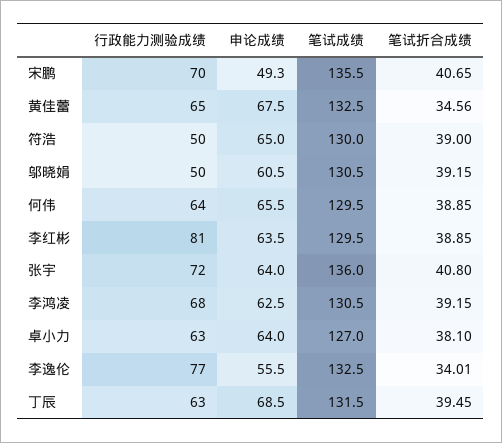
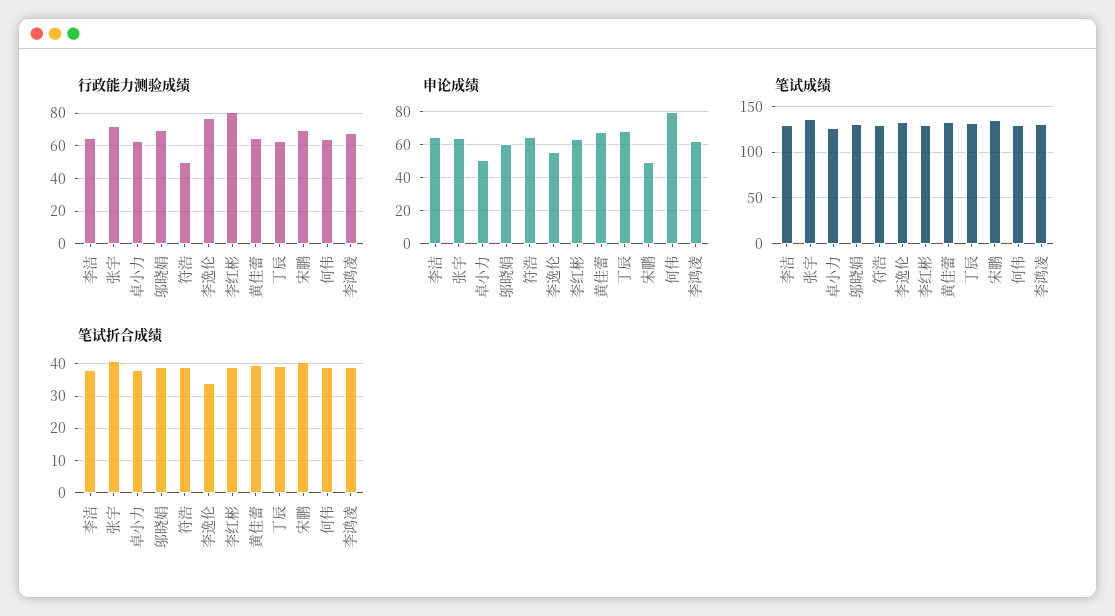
笔试折合成绩, 黄佳蕾: 34.56 -> 40
行政能力测验成绩, 邬晓娟: 50 -> 70
申论成绩, 何伟: 65.5 -> 80
申论成绩, 卓小力: 64 -> 50
行政能力测验成绩, 李洁: none -> 65
申论成绩, 李洁: none -> 65
笔试成绩, 李洁: none -> 130
笔试折合成绩, 李洁: none -> 38

